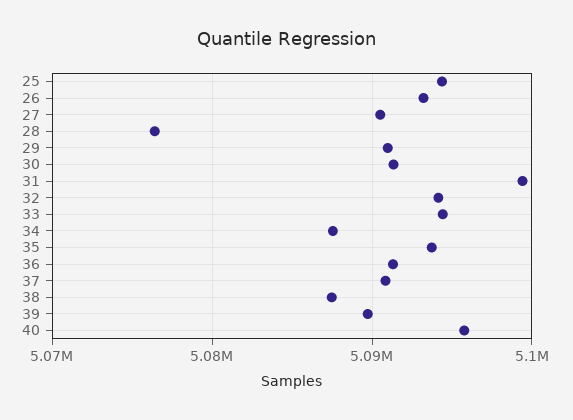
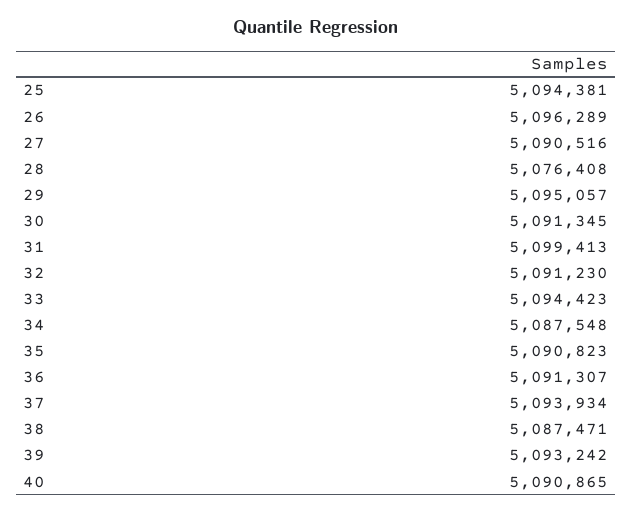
26: 5093000 -> 5096289
29: 5091000 -> 5095057
32: 5094000 -> 5091230
35: 5094000 -> 5090823
37: 5091000 -> 5093934
39: 5090000 -> 5093242
40: 5096000 -> 5090865

